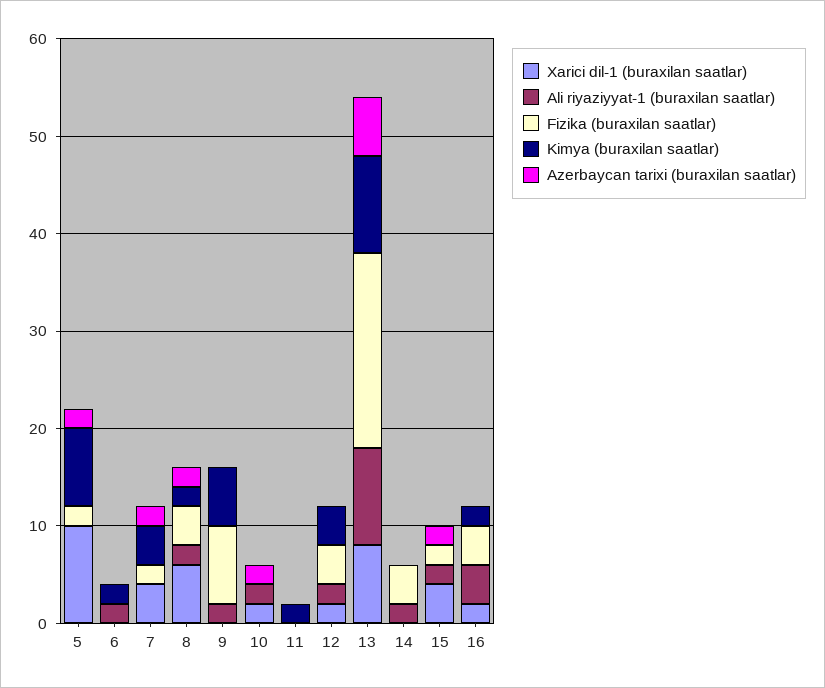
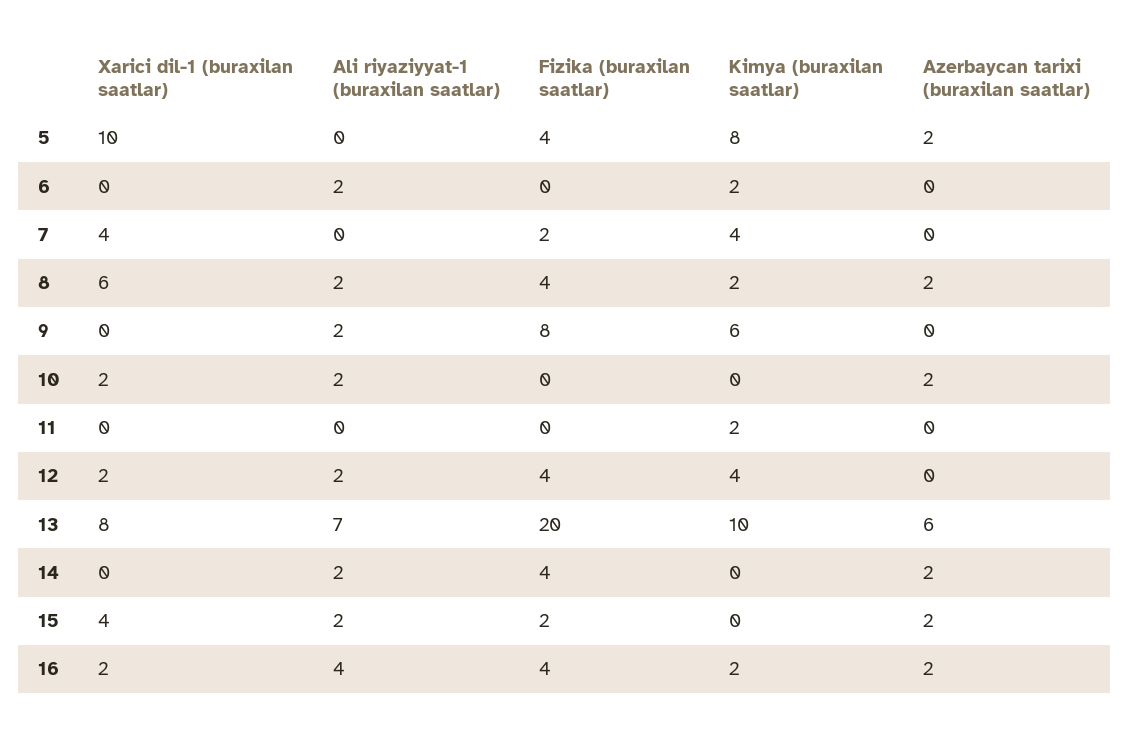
Fizika (buraxilan saatlar), 5: 2 -> 4
Azerbaycan tarixi (buraxilan saatlar), 7: 2 -> 0
Ali riyaziyyat-1 (buraxilan saatlar), 13: 10 -> 7
Azerbaycan tarixi (buraxilan saatlar), 14: 0 -> 2
Azerbaycan tarixi (buraxilan saatlar), 16: 0 -> 2

